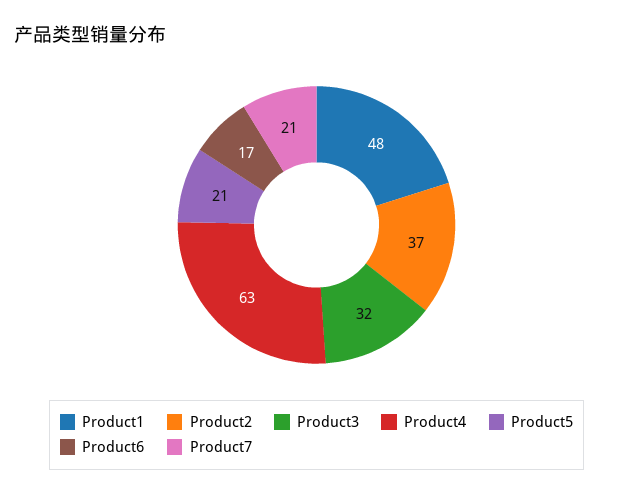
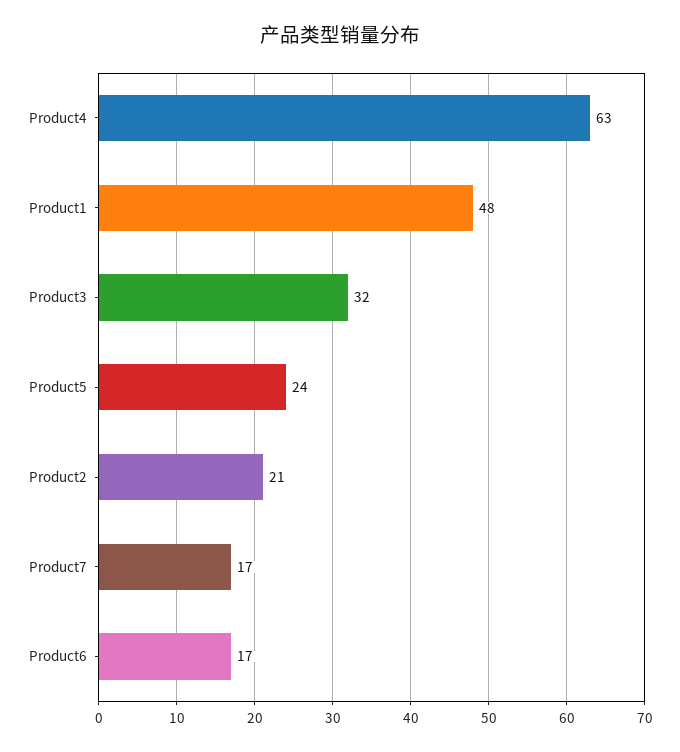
Product2: 37 -> 21
Product5: 21 -> 24
Product7: 21 -> 17

